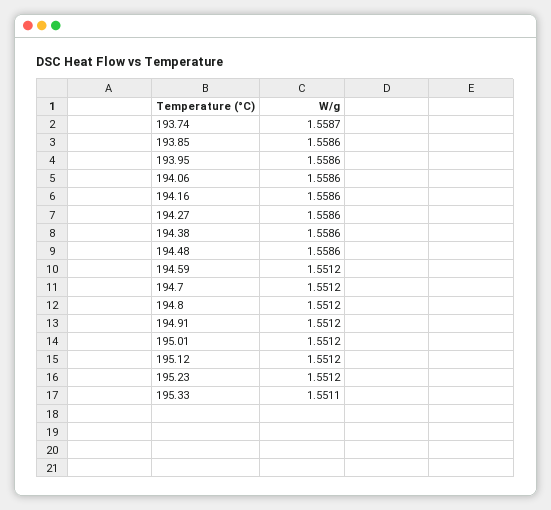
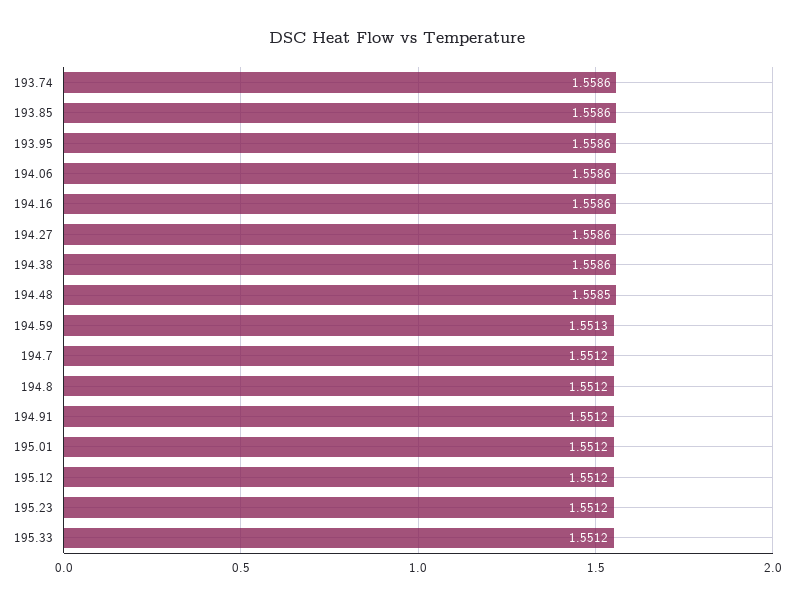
193.74: 1.5587 -> 1.5586
194.48: 1.5586 -> 1.5585
194.59: 1.5512 -> 1.5513
195.33: 1.5511 -> 1.5512

